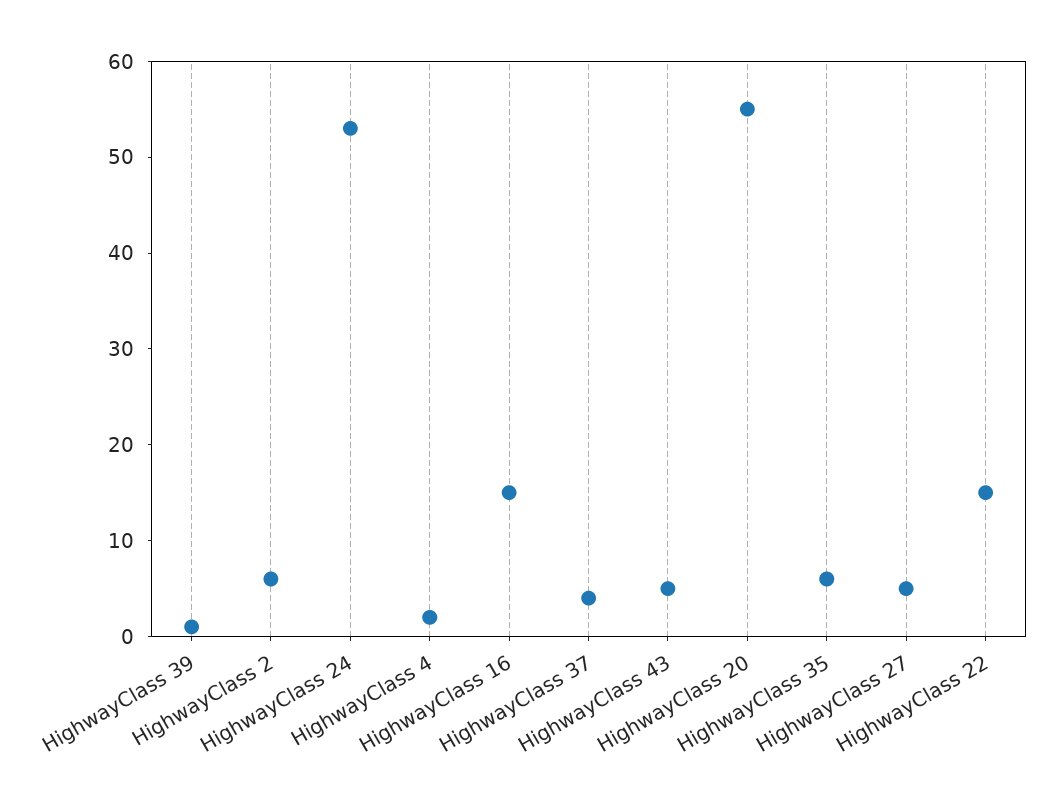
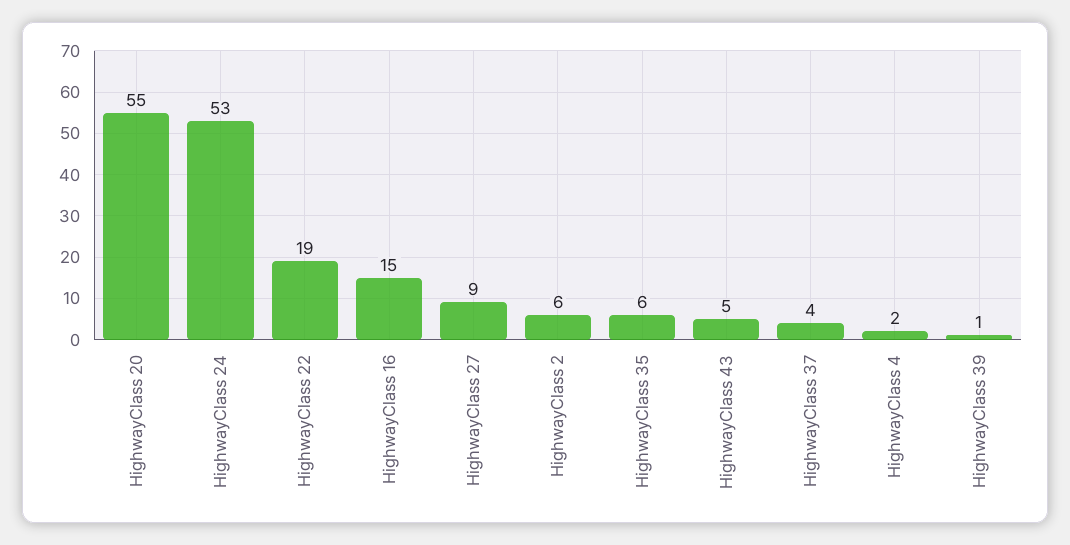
HighwayClass 27: 5 -> 9
HighwayClass 22: 15 -> 19

